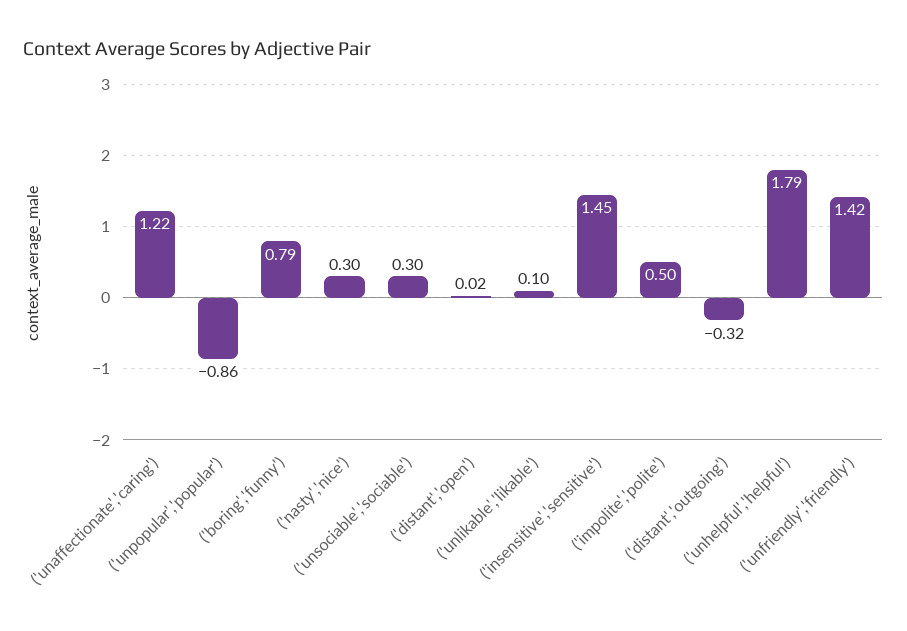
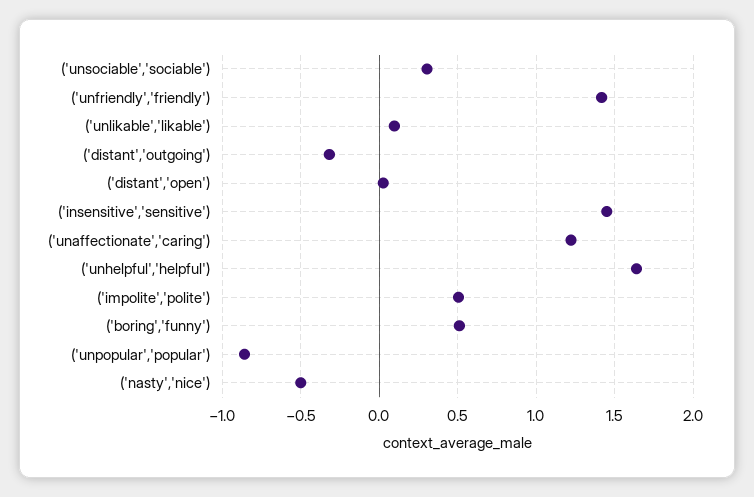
('boring','funny'): 0.79 -> 0.5
('nasty','nice'): 0.3 -> -0.5
('unhelpful','helpful'): 1.79 -> 1.65

